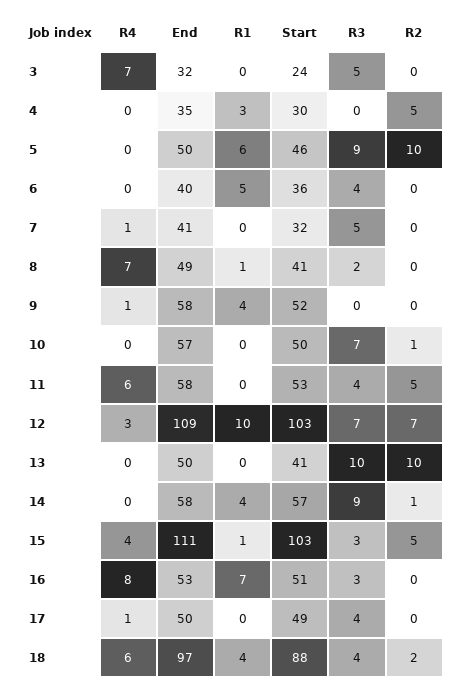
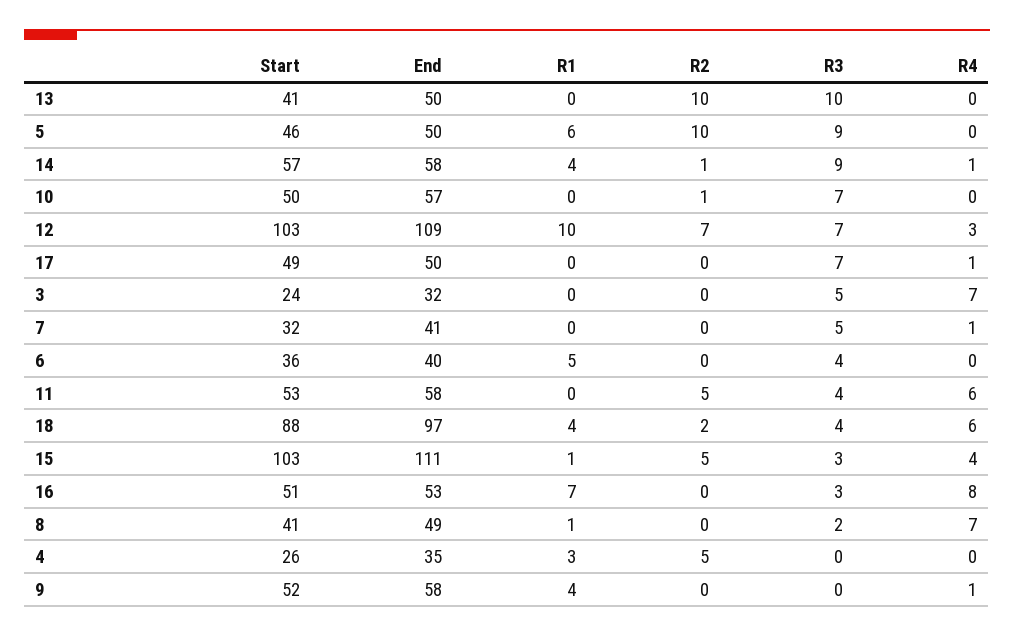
Start, 4: 30 -> 26
R4, 14: 0 -> 1
R3, 17: 4 -> 7

